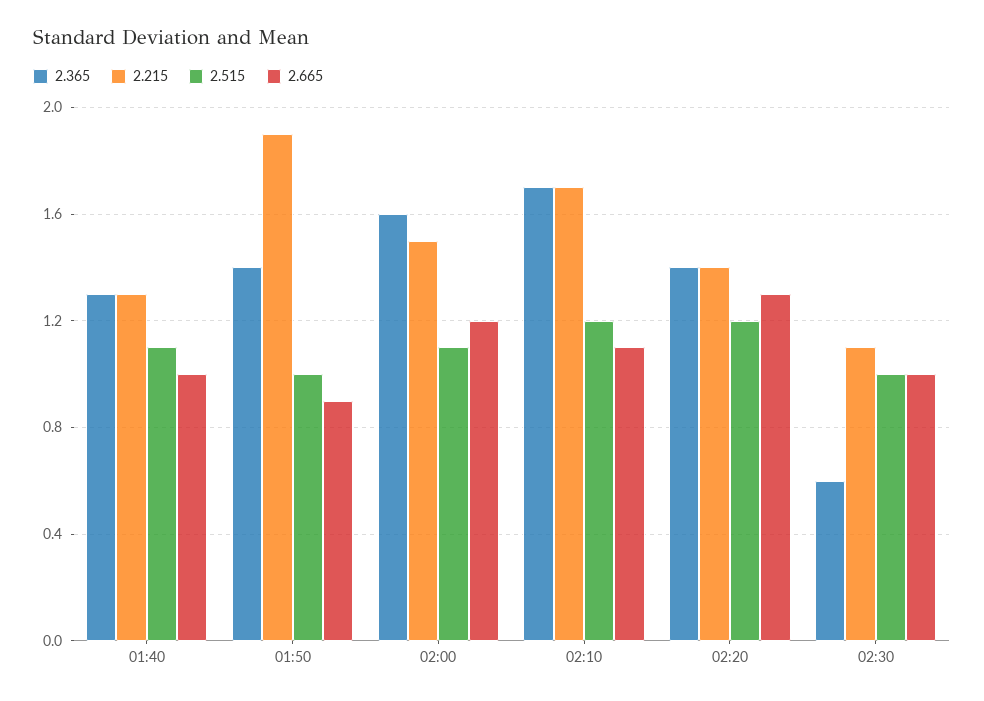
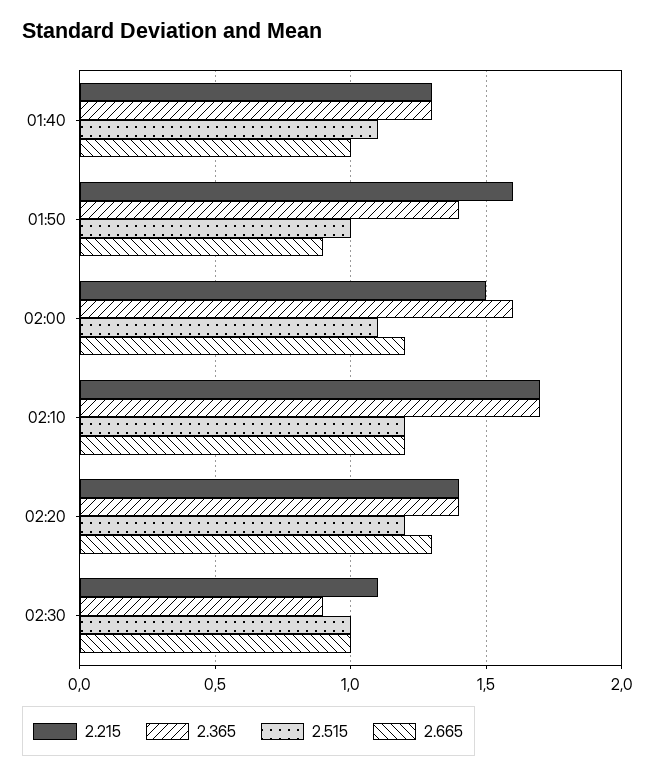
2.215, 01:50: 1.9 -> 1.6
2.665, 02:10: 1.1 -> 1.2
2.365, 02:30: 0.6 -> 0.9

